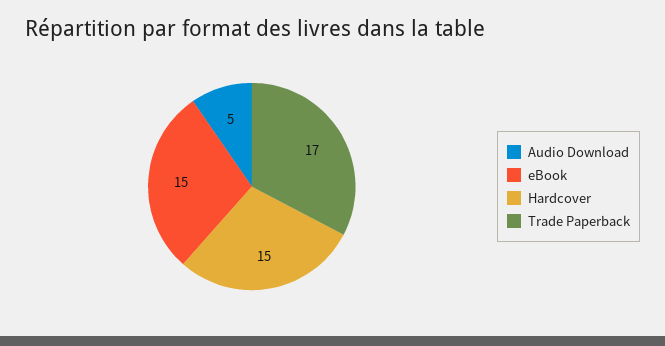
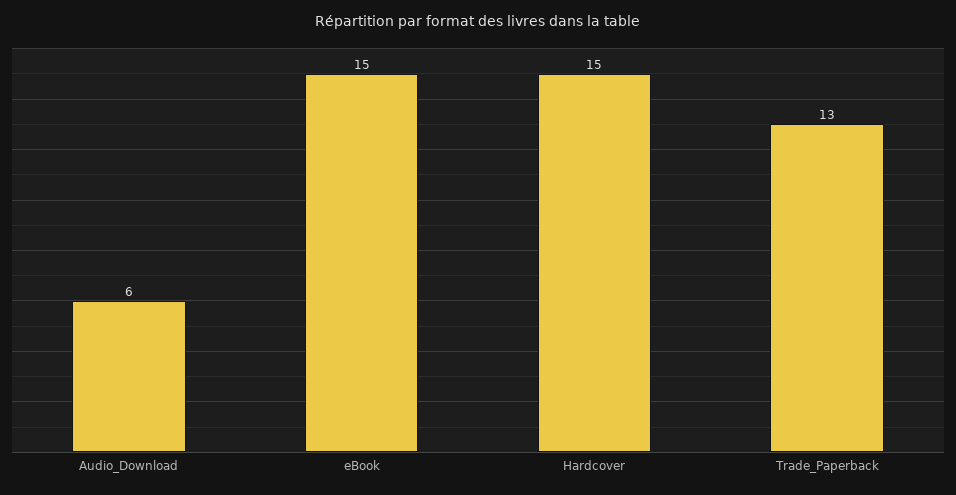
Audio Download: 5 -> 6
Trade Paperback: 17 -> 13

